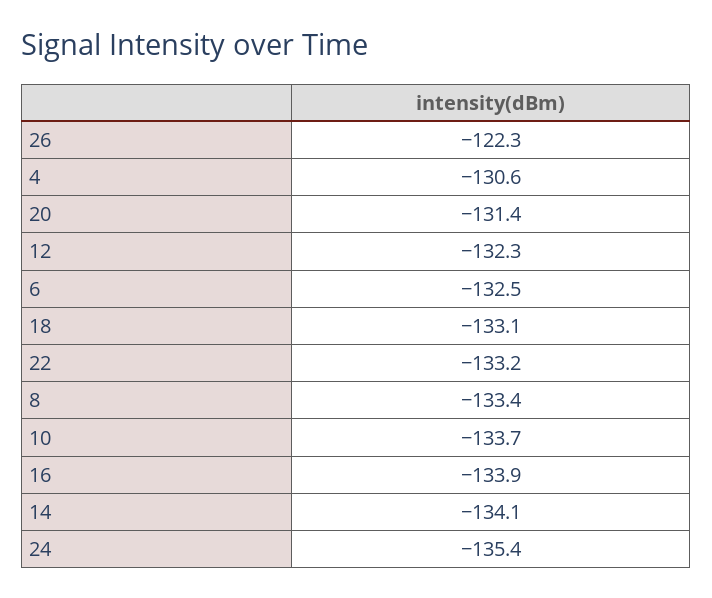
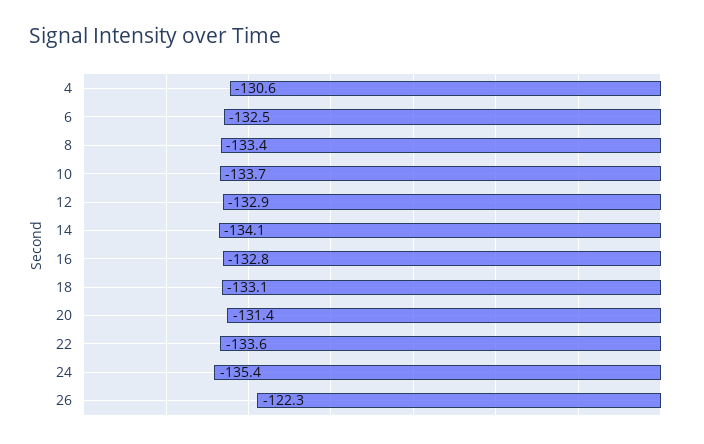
12: -132.3 -> -132.9
22: -133.2 -> -133.6
16: -133.9 -> -132.8

